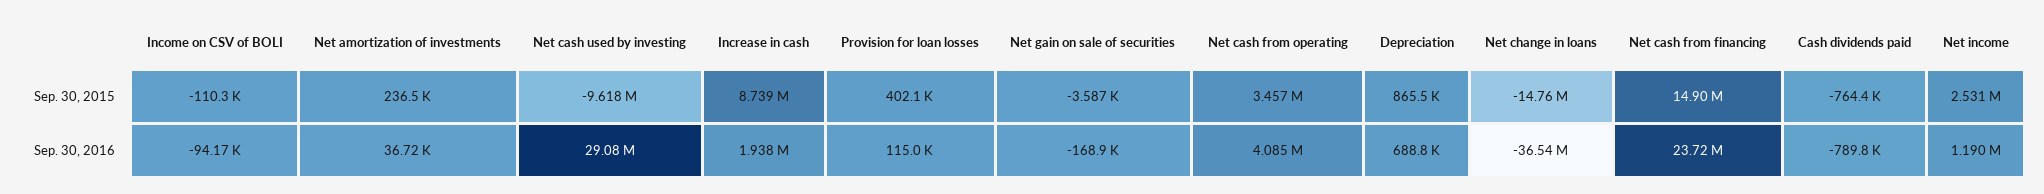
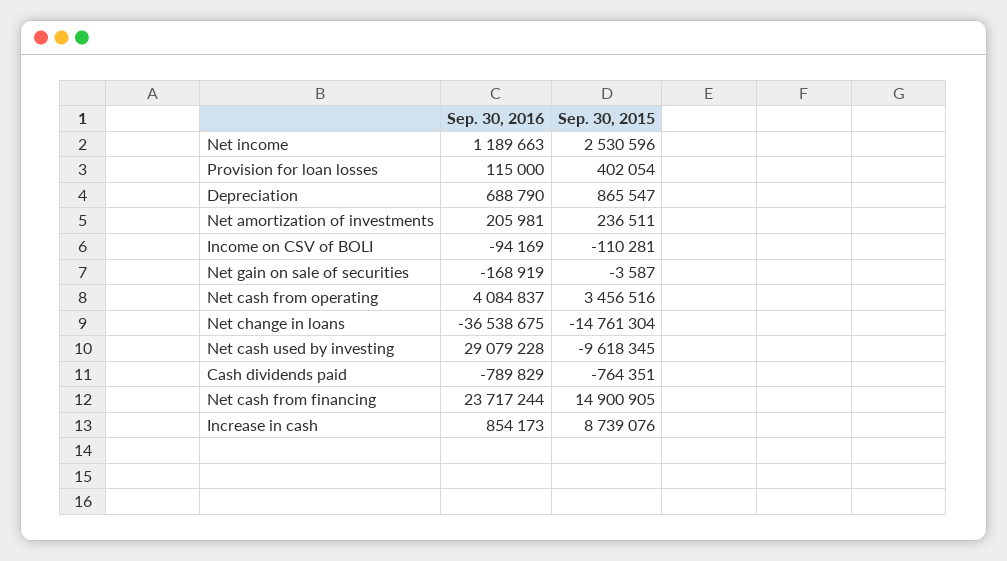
Net amortization of investments, Sep. 30, 2016: 36720 -> 205981
Increase in cash, Sep. 30, 2016: 1938000 -> 854173

